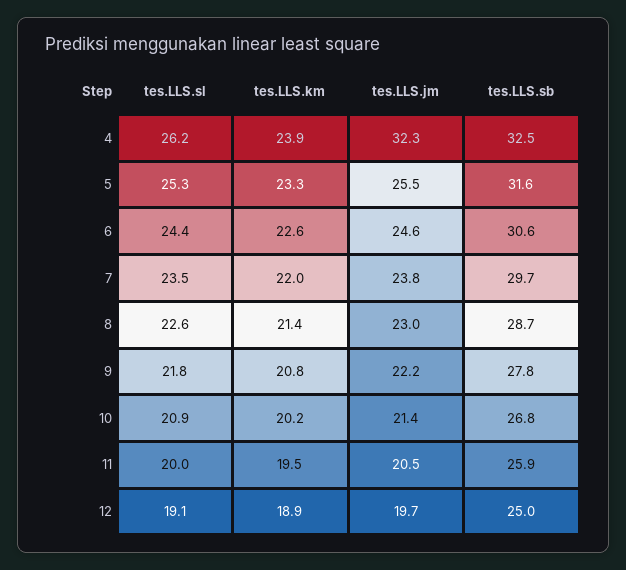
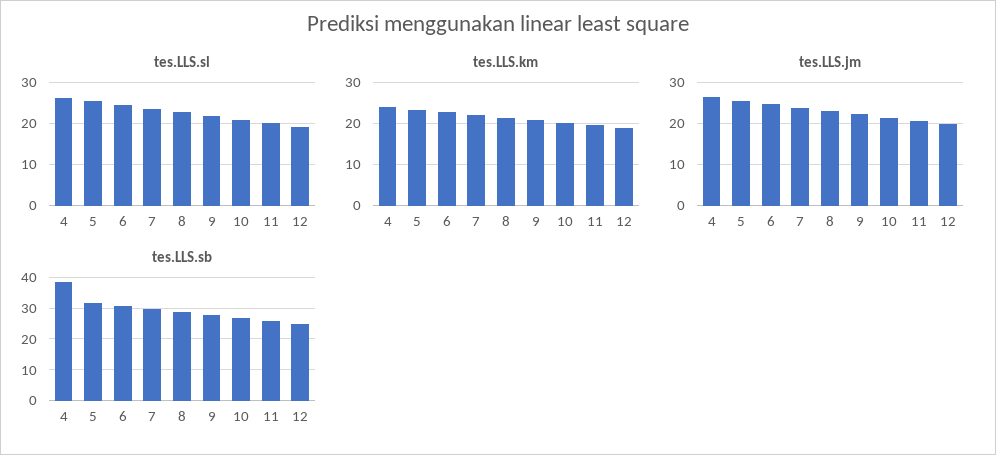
tes.LLS.jm, 4: 32.3 -> 26
tes.LLS.sb, 4: 32.5 -> 38

